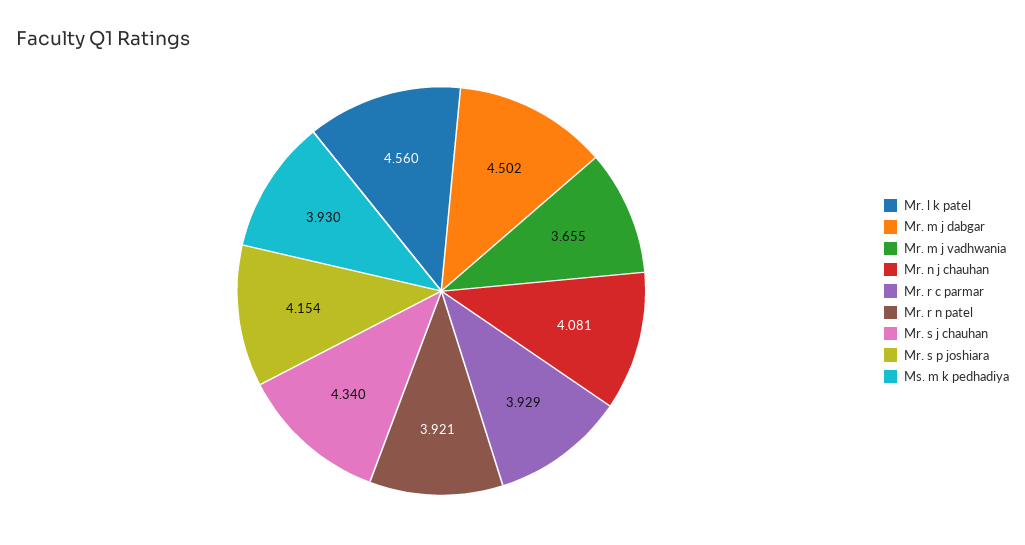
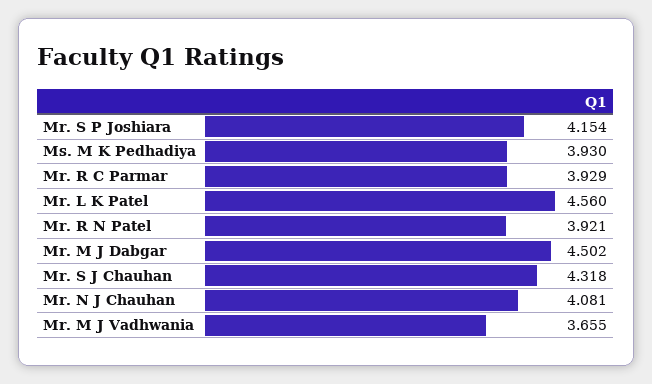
Mr. s j chauhan: 4.34 -> 4.318

